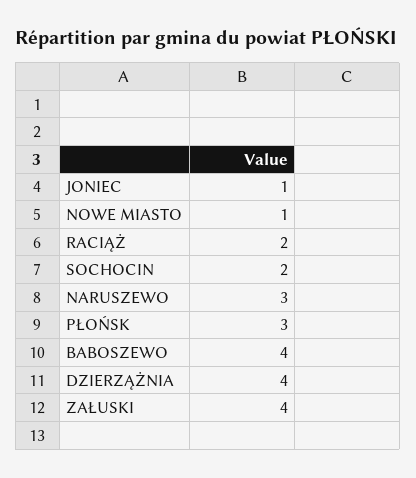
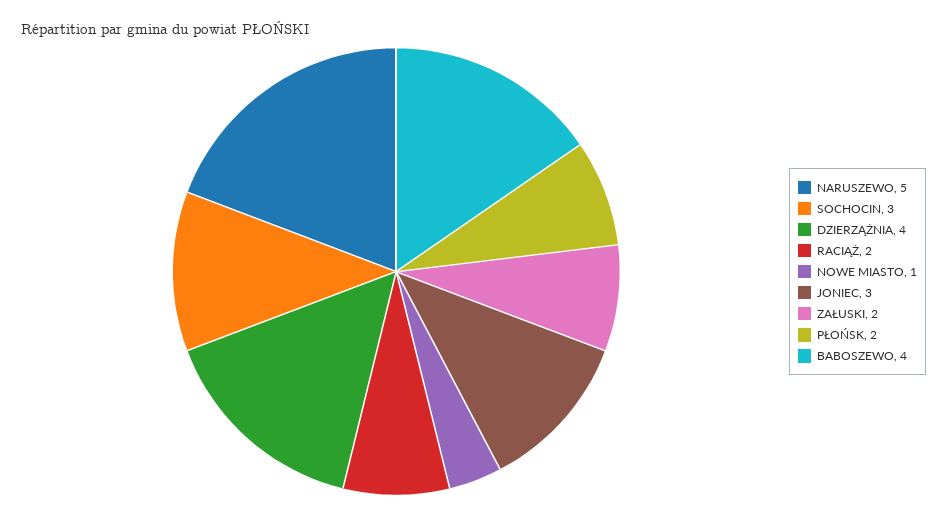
JONIEC: 1 -> 3
SOCHOCIN: 2 -> 3
NARUSZEWO: 3 -> 5
PŁOŃSK: 3 -> 2
ZAŁUSKI: 4 -> 2

